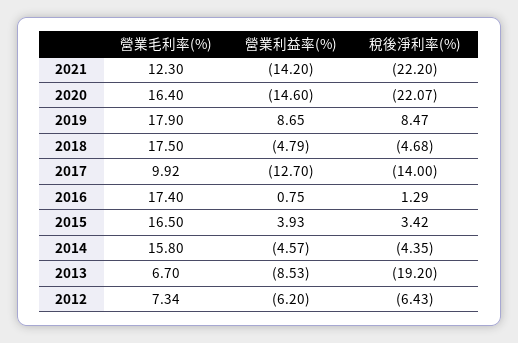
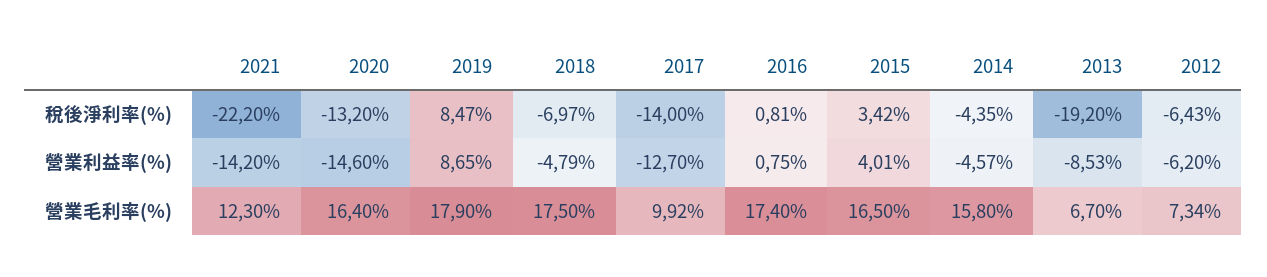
稅後淨利率(%), 2020: -22.07 -> -13.2
稅後淨利率(%), 2018: -4.68 -> -6.97
稅後淨利率(%), 2016: 1.29 -> 0.81
營業利益率(%), 2015: 3.93 -> 4.01

